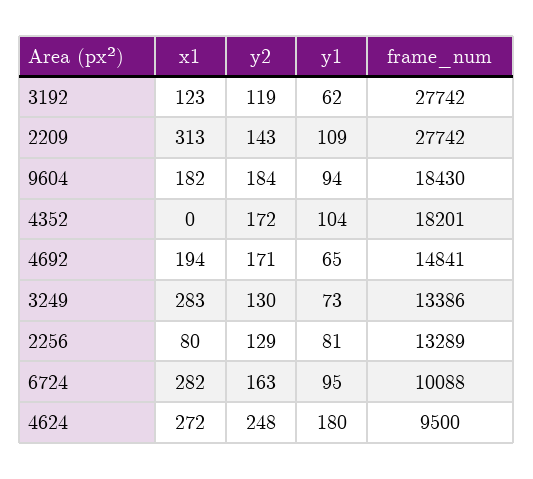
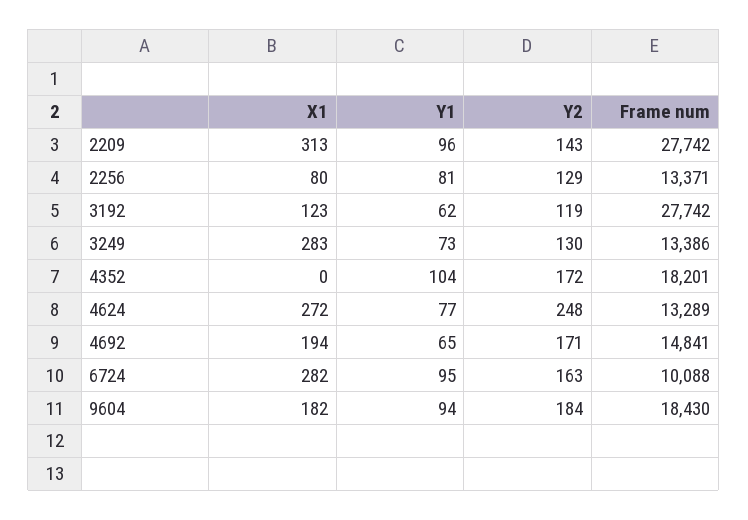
y1, 2209: 109 -> 96
frame_num, 2256: 13289 -> 13371
y1, 4624: 180 -> 77
frame_num, 4624: 9500 -> 13289

